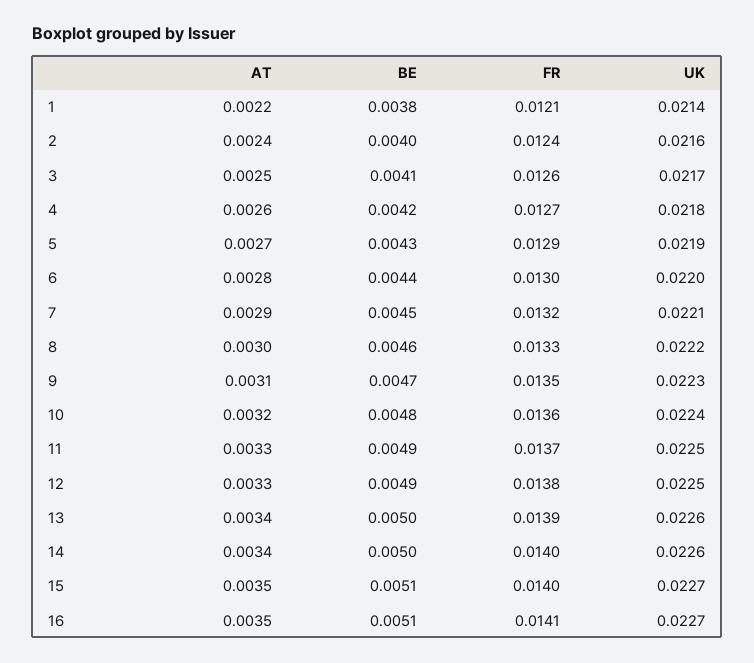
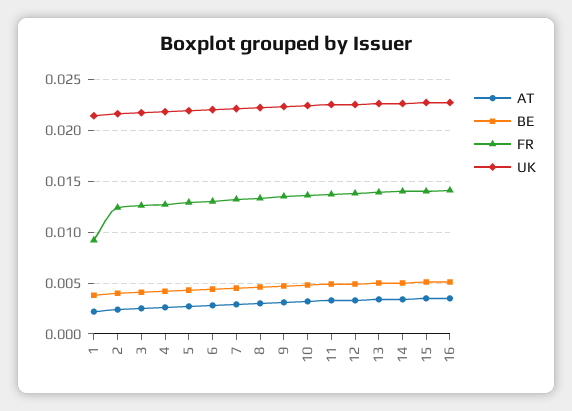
FR, 1: 0.0121 -> 0.009

